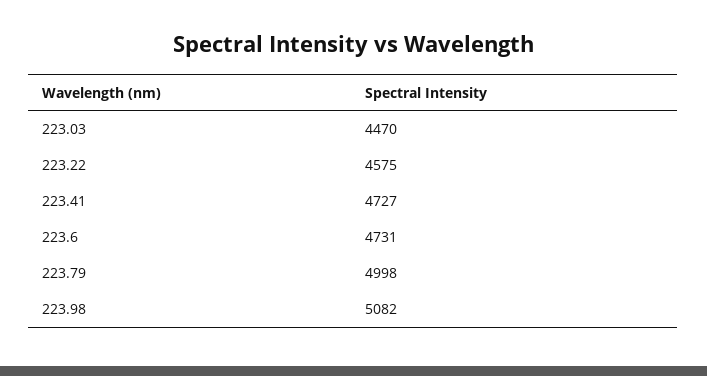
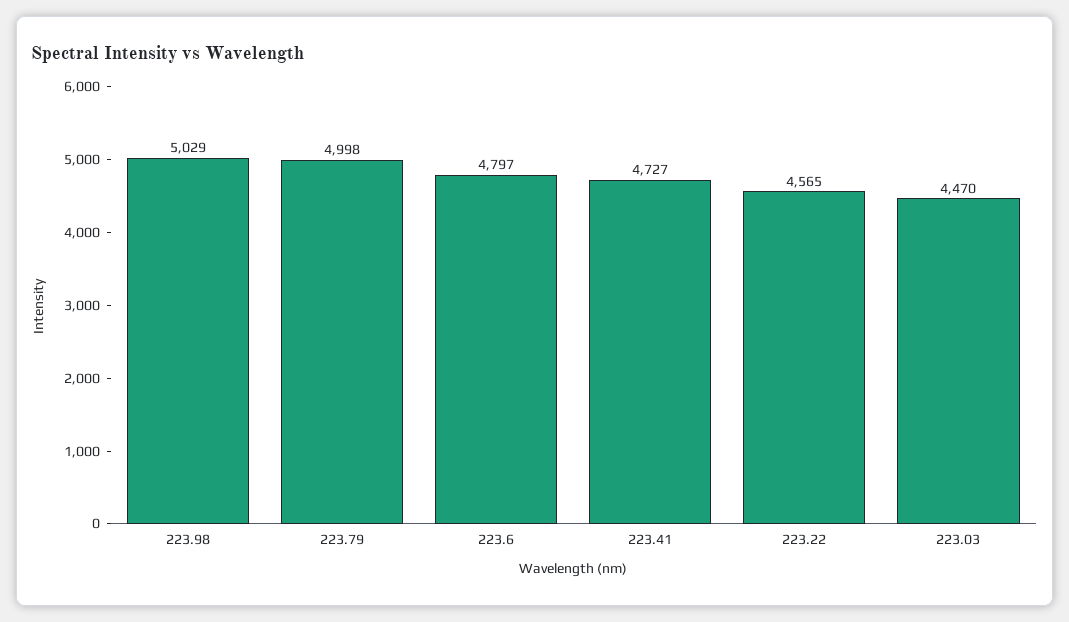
223.22: 4575 -> 4565
223.6: 4731 -> 4797
223.98: 5082 -> 5029

